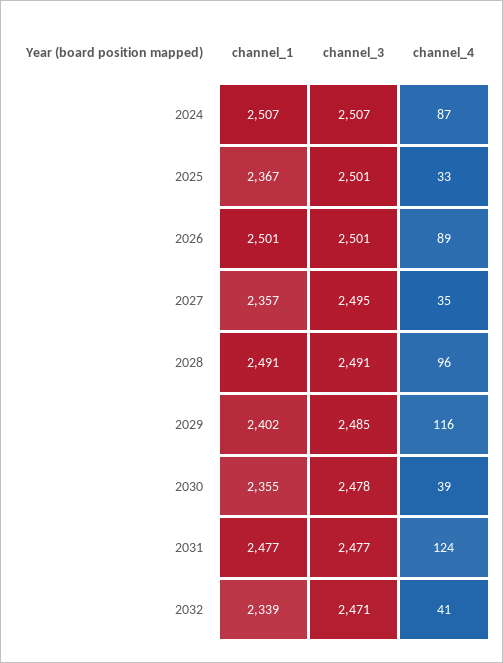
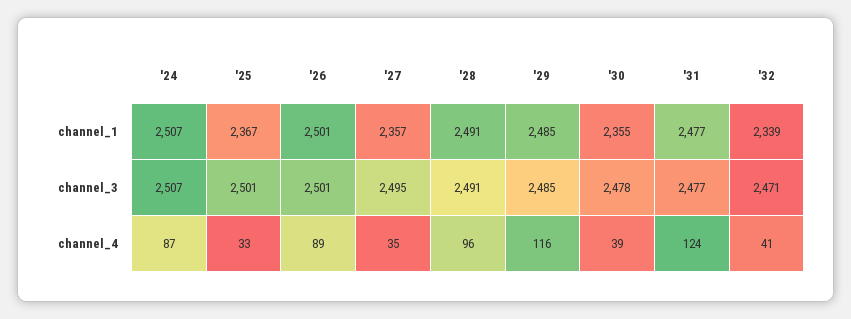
channel_1, 2029: 2402 -> 2485

